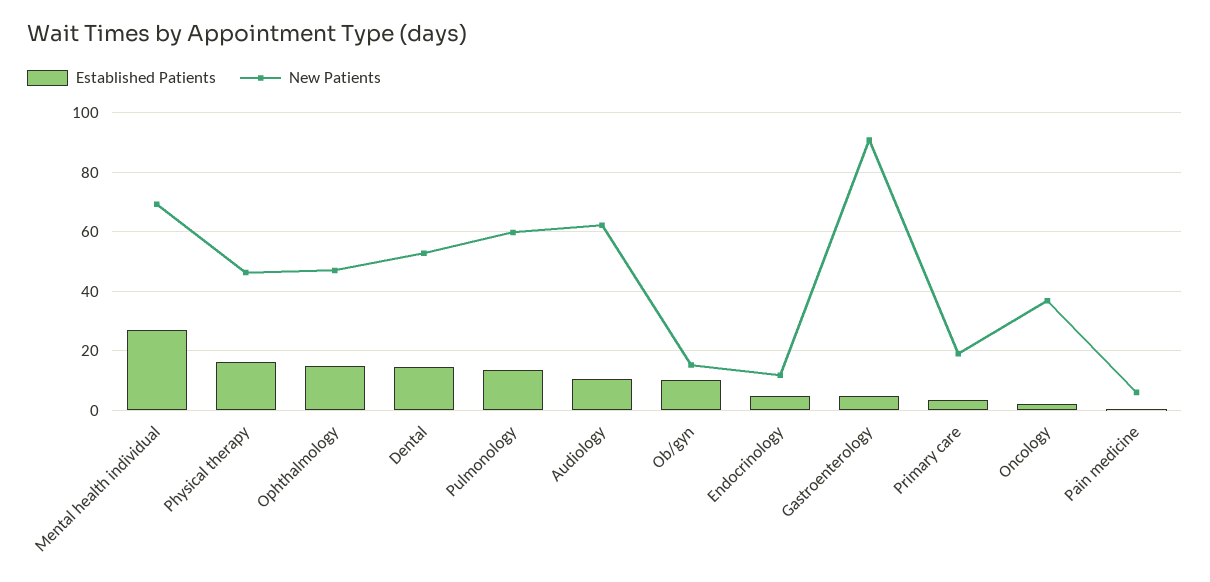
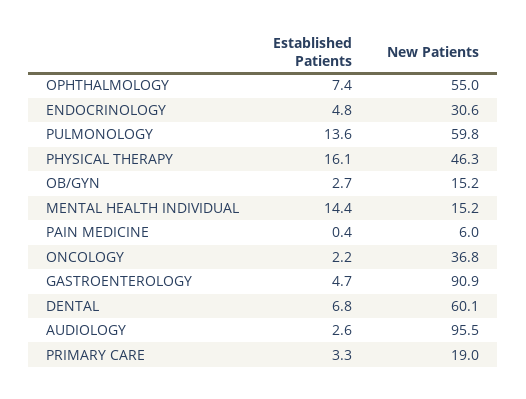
Established Patients, Mental health individual: 27.5 -> 14.4
New Patients, Mental health individual: 70 -> 15.2
Established Patients, Ophthalmology: 15 -> 7.4
New Patients, Ophthalmology: 47.5 -> 55
Established Patients, Dental: 15 -> 6.8
New Patients, Dental: 52.5 -> 60.1
Established Patients, Audiology: 10 -> 2.6
New Patients, Audiology: 62.5 -> 95.5
Established Patients, Ob/gyn: 10 -> 2.7
New Patients, Endocrinology: 12.5 -> 30.6

